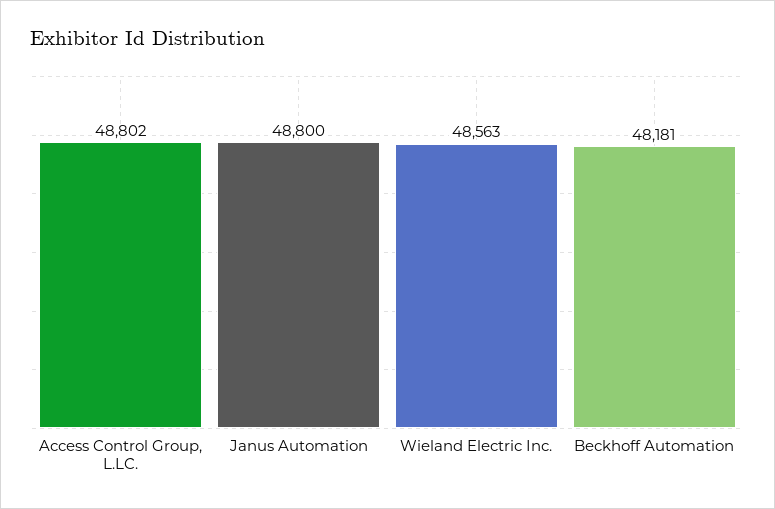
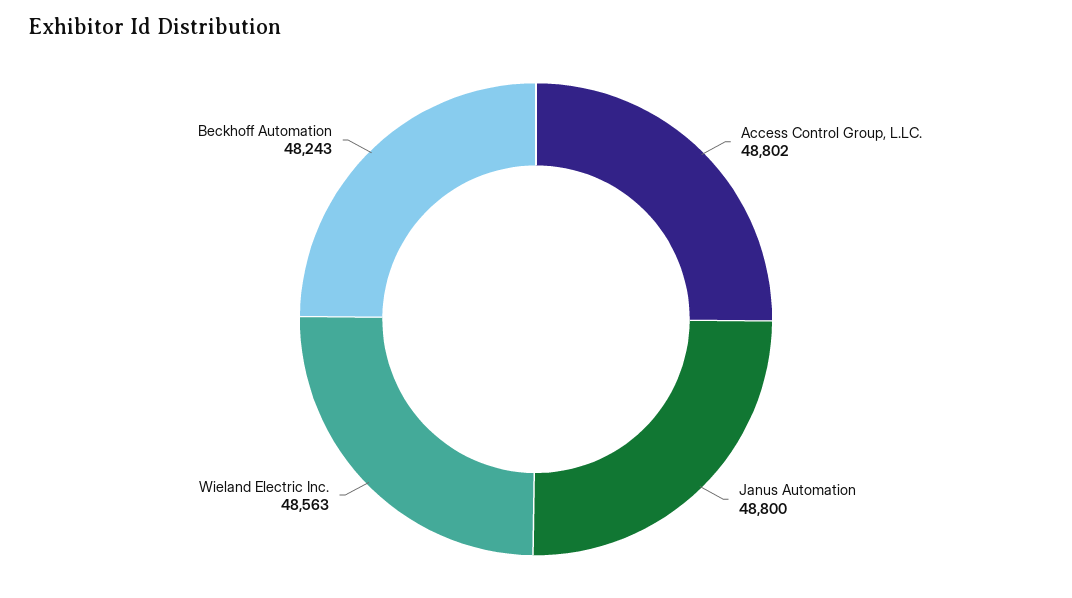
Beckhoff Automation: 48181 -> 48243

